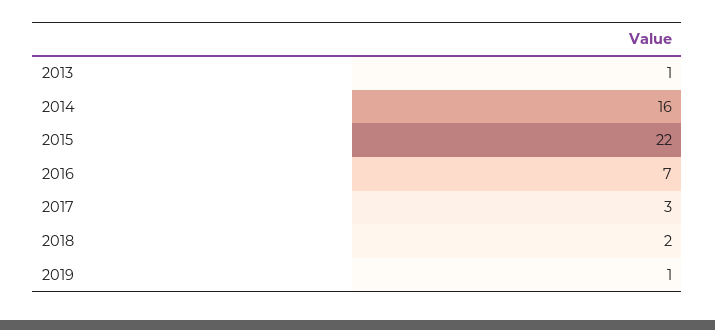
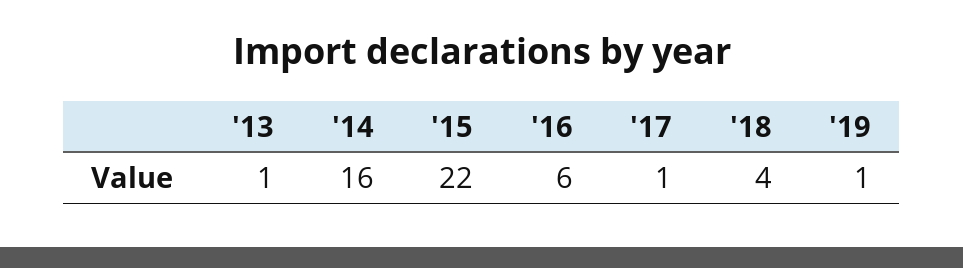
2016: 7 -> 6
2017: 3 -> 1
2018: 2 -> 4

